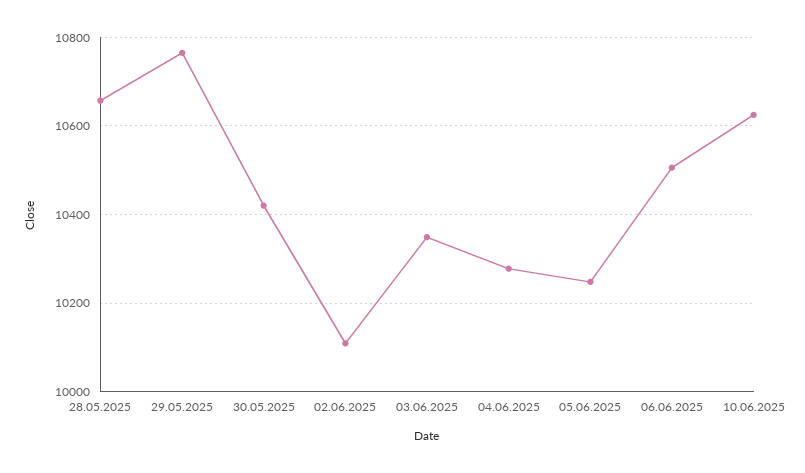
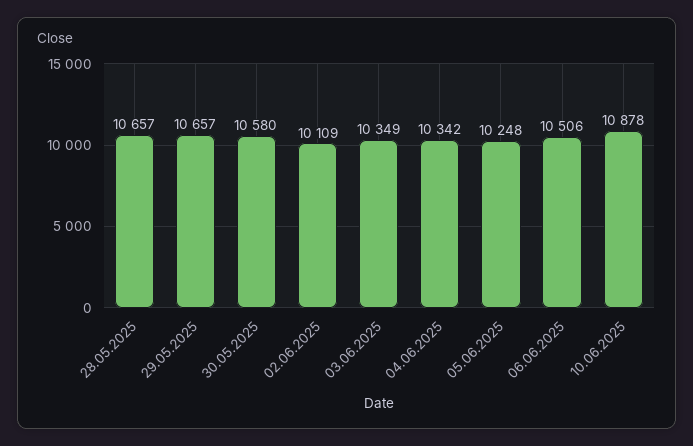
29.05.2025: 10760 -> 10657
30.05.2025: 10420 -> 10580
04.06.2025: 10280 -> 10342
10.06.2025: 10620 -> 10878

